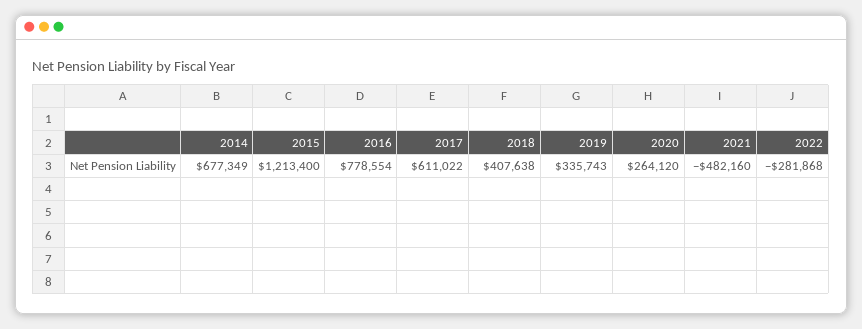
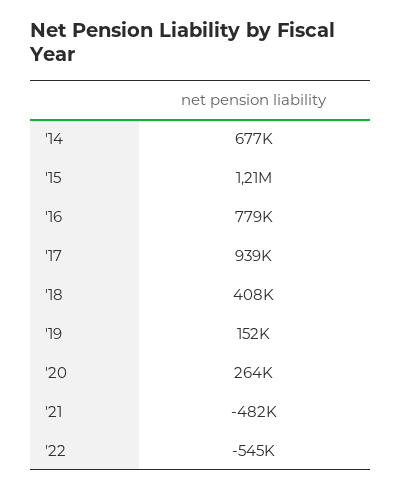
2017: 611022 -> 939000
2019: 335743 -> 152000
2022: -281868 -> -545000

